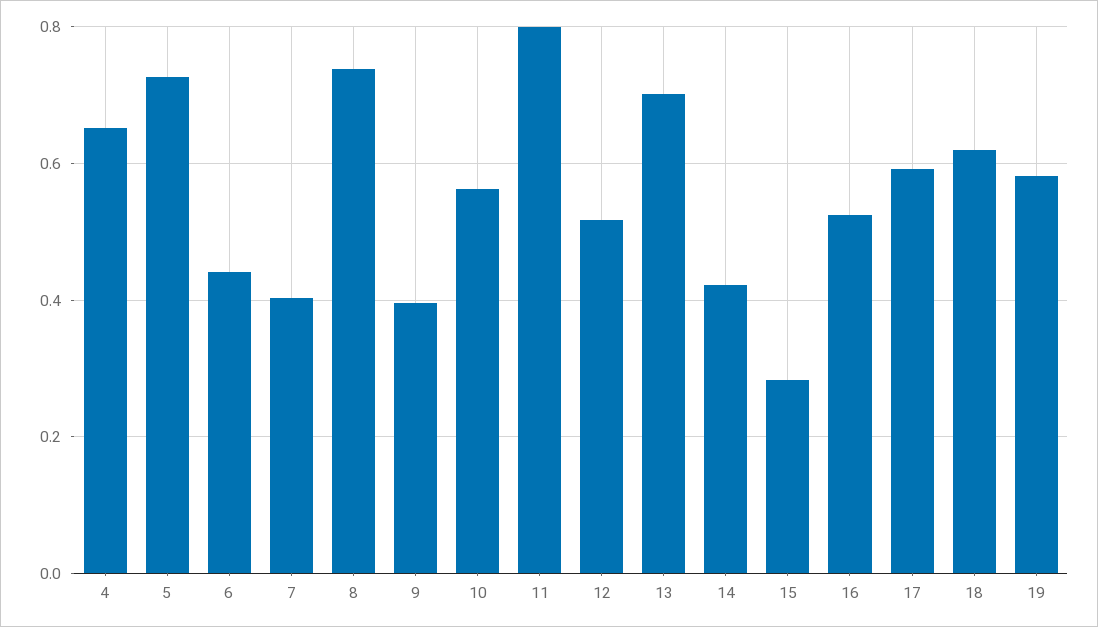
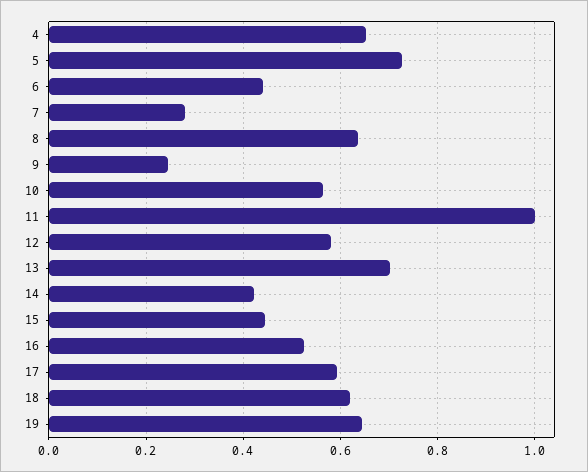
7: 0.4 -> 0.28
8: 0.74 -> 0.64
9: 0.4 -> 0.24
11: 0.8 -> 1
12: 0.52 -> 0.58
15: 0.28 -> 0.44
19: 0.58 -> 0.64

